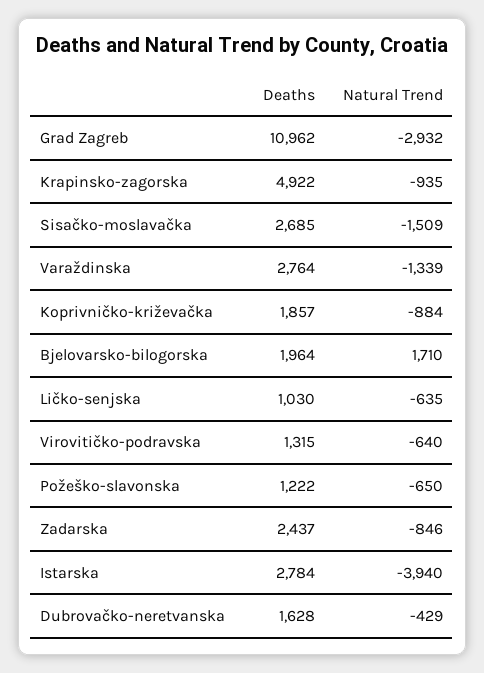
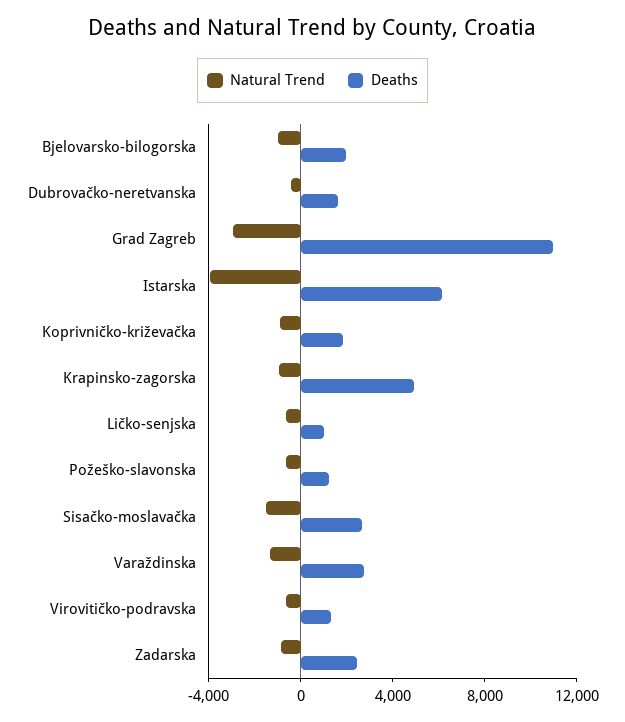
Natural Trend, Bjelovarsko-bilogorska: 1710 -> -1000
Deaths, Istarska: 2784 -> 6000

